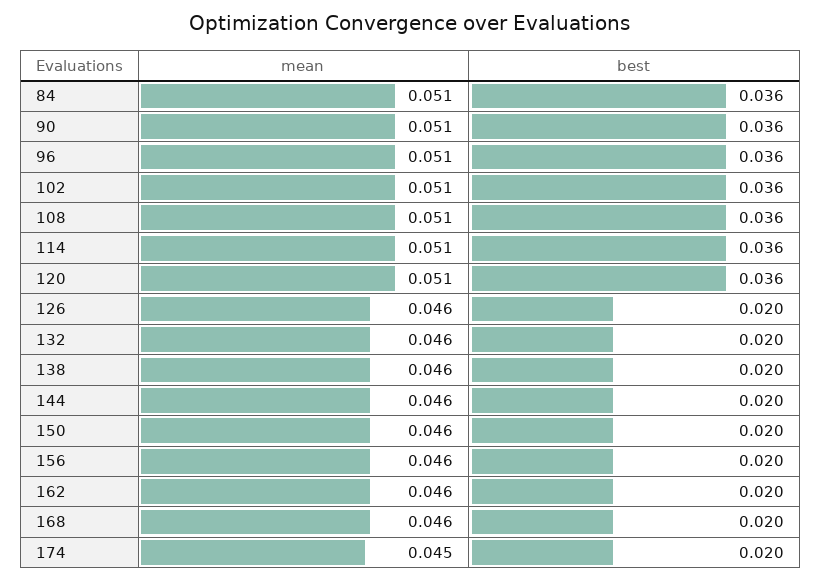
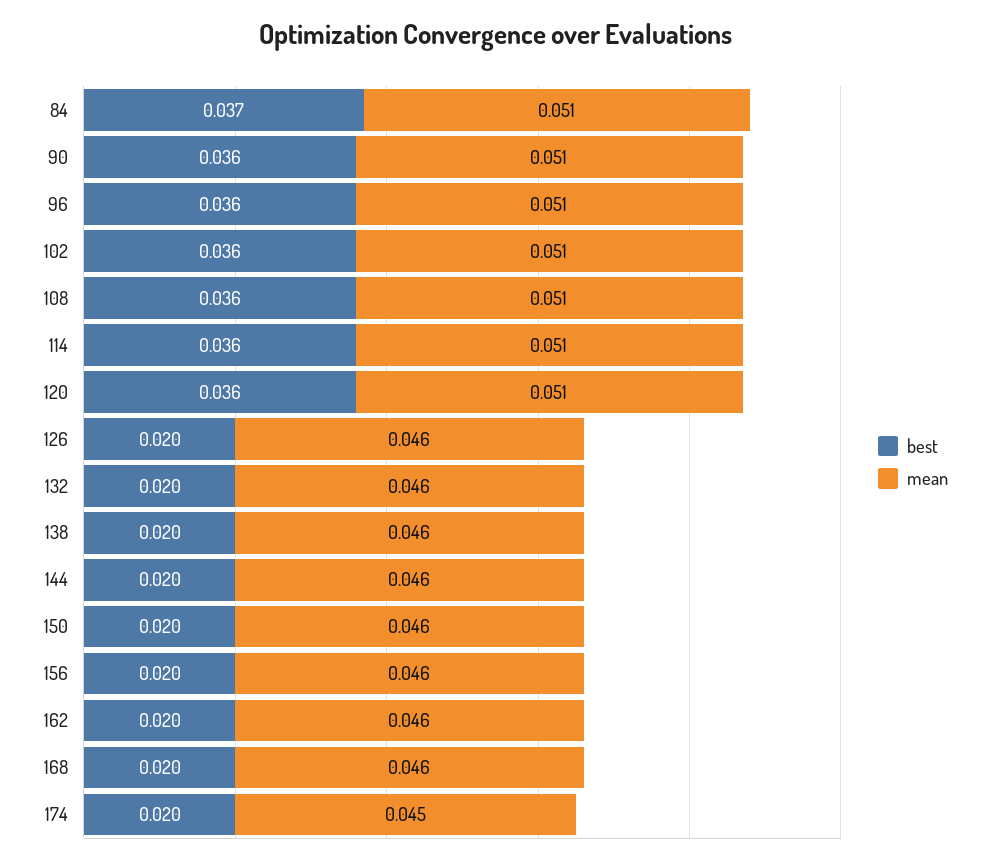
best, 84: 0.036 -> 0.037

